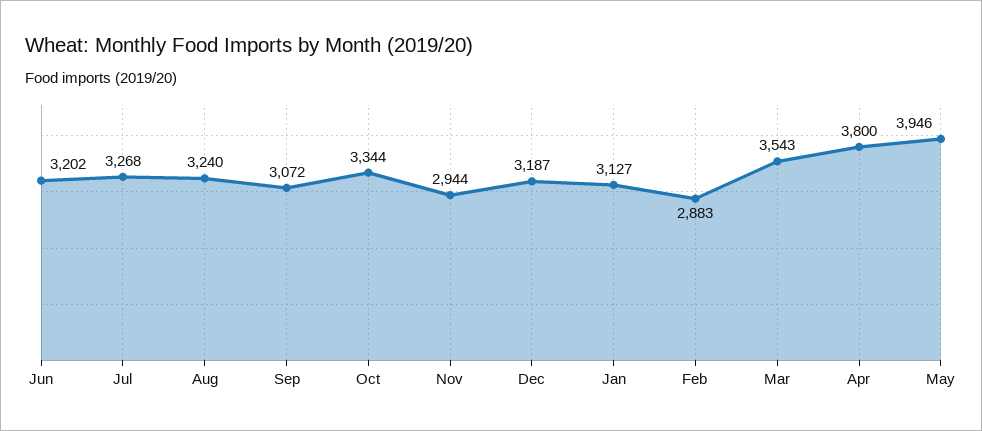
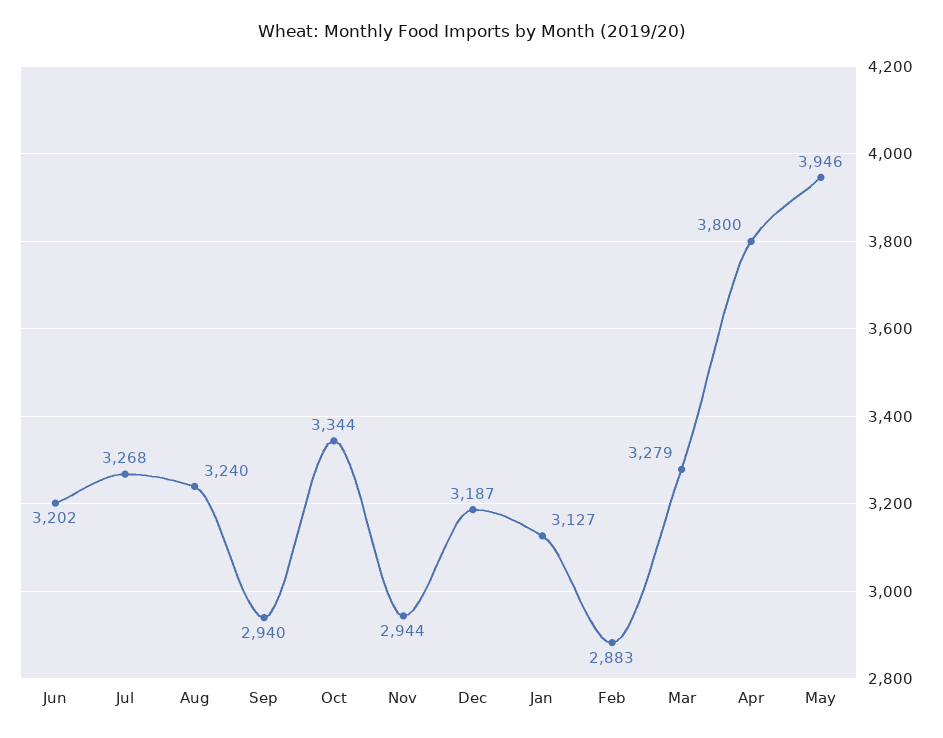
Sep: 3072 -> 2940
Mar: 3543 -> 3279

